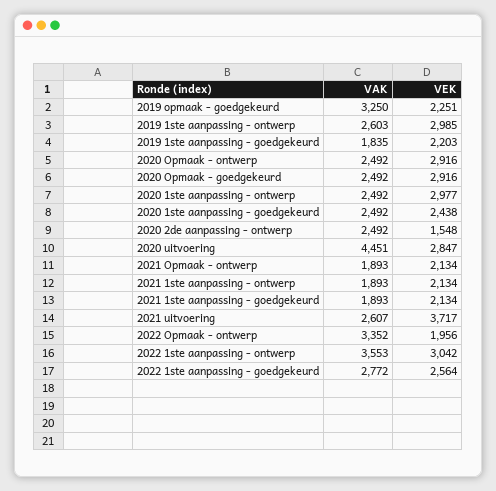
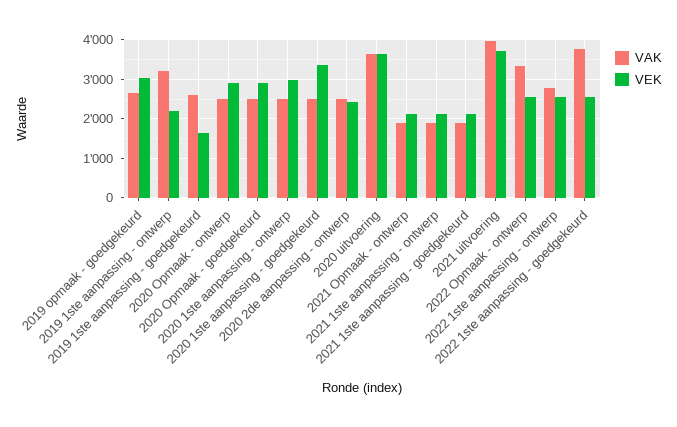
VAK, 2019 opmaak - goedgekeurd: 3250 -> 2600
VEK, 2019 opmaak - goedgekeurd: 2251 -> 3000
VAK, 2019 1ste aanpassing - ontwerp: 2603 -> 3200
VEK, 2019 1ste aanpassing - ontwerp: 2985 -> 2200
VAK, 2019 1ste aanpassing - goedgekeurd: 1835 -> 2600
VEK, 2019 1ste aanpassing - goedgekeurd: 2203 -> 1600
VEK, 2020 1ste aanpassing - goedgekeurd: 2438 -> 3400
VEK, 2020 2de aanpassing - ontwerp: 1548 -> 2400
VAK, 2020 uitvoering: 4451 -> 3600
VEK, 2020 uitvoering: 2847 -> 3600
VAK, 2021 uitvoering: 2607 -> 4000
VEK, 2022 Opmaak - ontwerp: 1956 -> 2600
VAK, 2022 1ste aanpassing - ontwerp: 3553 -> 2800
VEK, 2022 1ste aanpassing - ontwerp: 3042 -> 2600
VAK, 2022 1ste aanpassing - goedgekeurd: 2772 -> 3800

